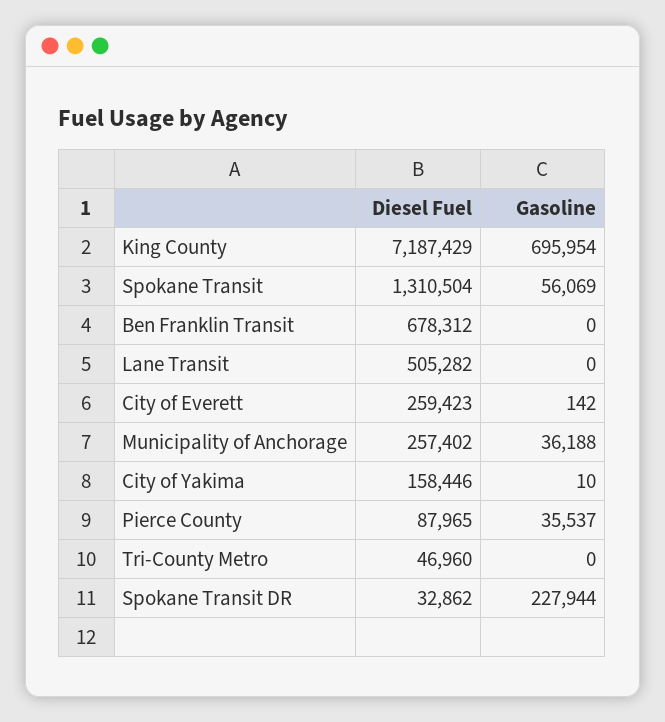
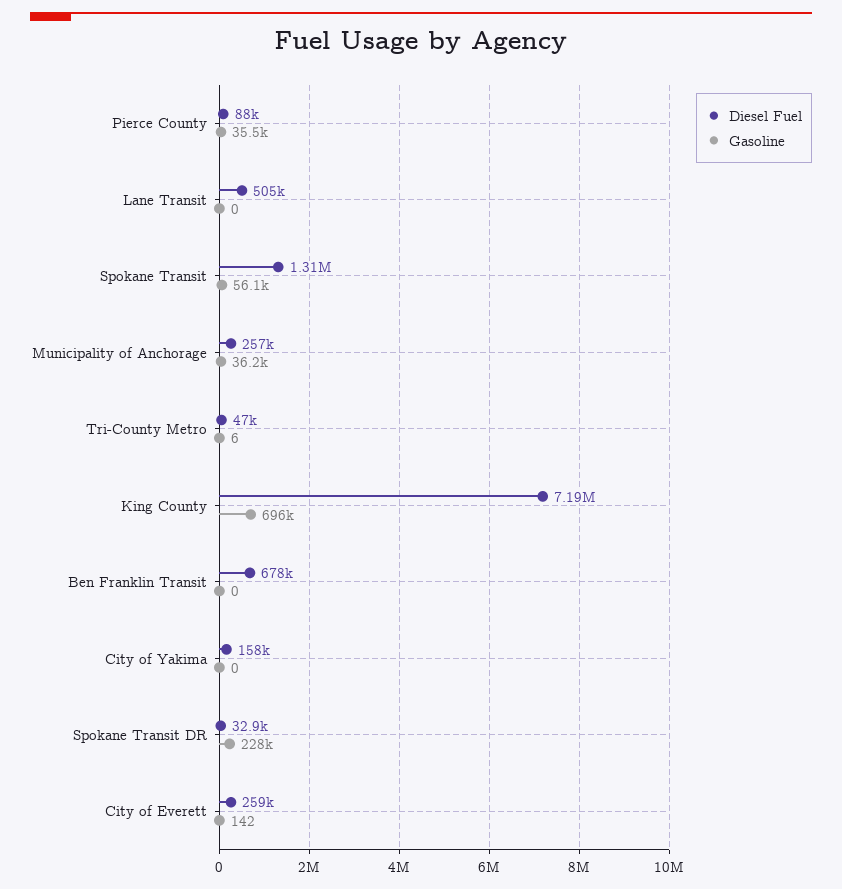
Gasoline, City of Yakima: 10 -> 0
Gasoline, Tri-County Metro: 0 -> 6

